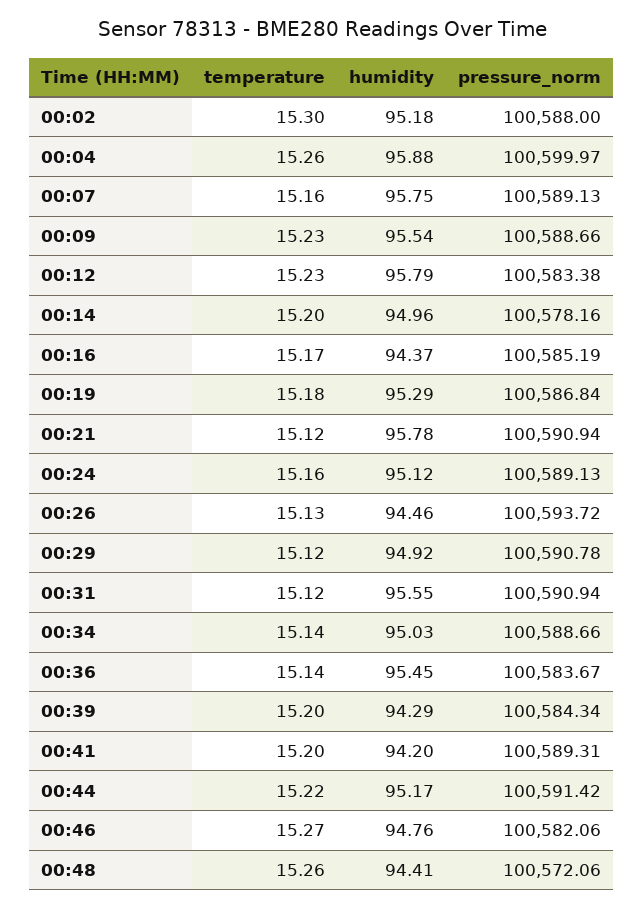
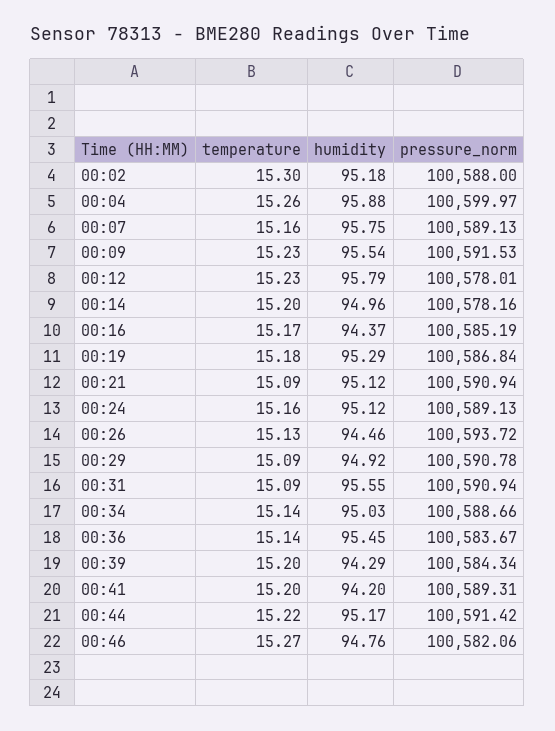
pressure_norm, 00:09: 100588.66 -> 100591.53
pressure_norm, 00:12: 100583.38 -> 100578.01
temperature, 00:21: 15.12 -> 15.09
humidity, 00:21: 95.78 -> 95.12
temperature, 00:29: 15.12 -> 15.09
temperature, 00:31: 15.12 -> 15.09
temperature, 00:48: 15.26 -> none
humidity, 00:48: 94.41 -> none
pressure_norm, 00:48: 100572.06 -> none

